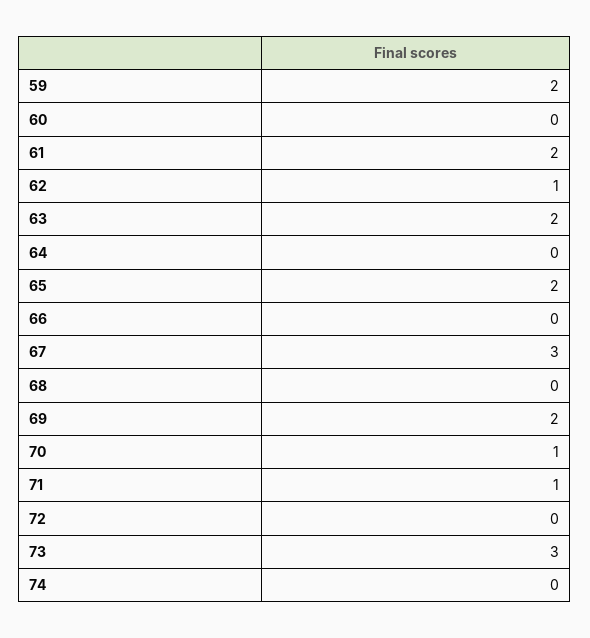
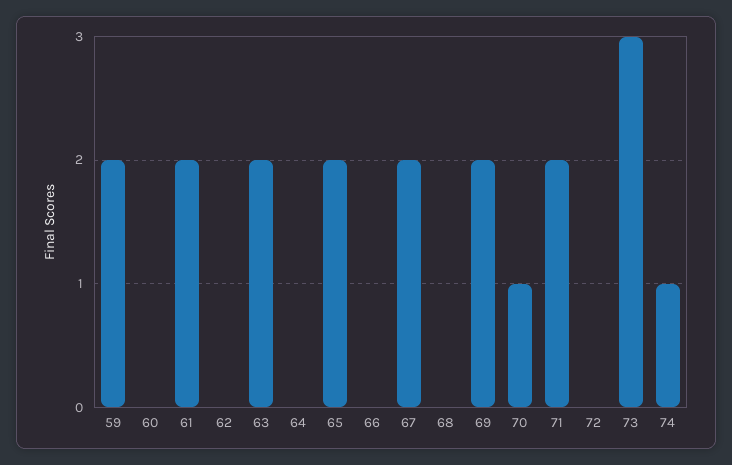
62: 1 -> 0
67: 3 -> 2
71: 1 -> 2
74: 0 -> 1

